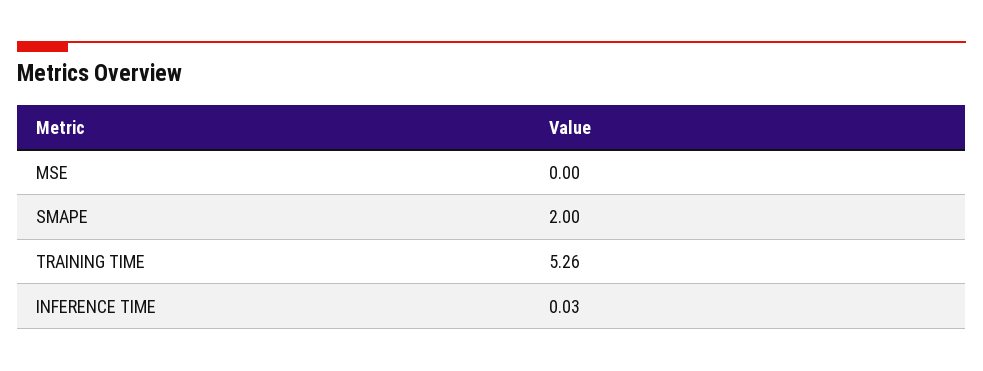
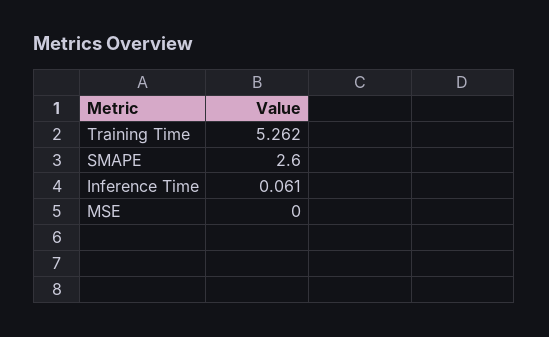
SMAPE: 2 -> 2.6
INFERENCE TIME: 0.03 -> 0.061

